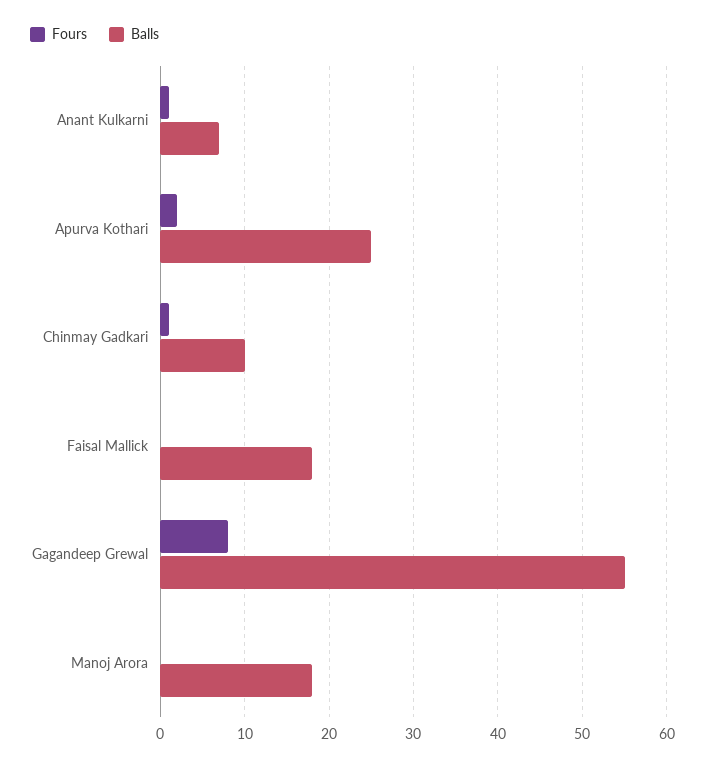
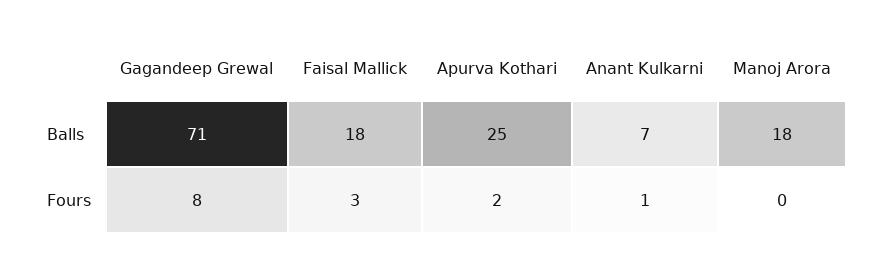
Fours, Chinmay Gadkari: 1 -> none
Balls, Chinmay Gadkari: 10 -> none
Fours, Faisal Mallick: 0 -> 3
Balls, Gagandeep Grewal: 55 -> 71

